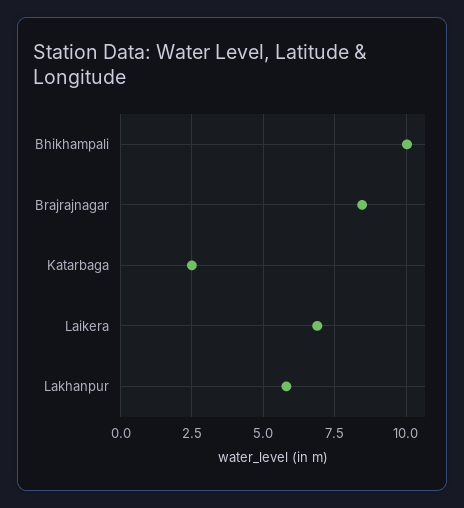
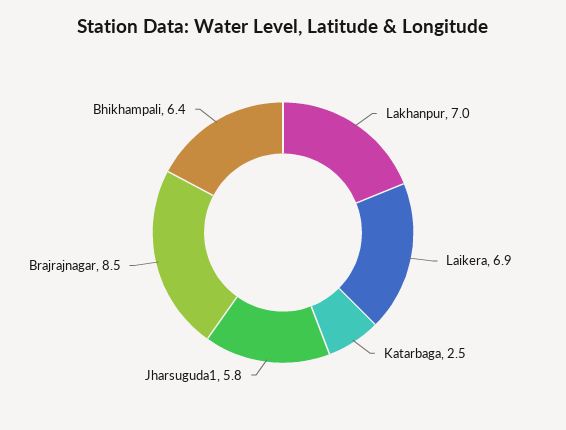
Bhikhampali: 10 -> 6.4
Lakhanpur: 5.75 -> 7
Jharsuguda1: none -> 5.8

